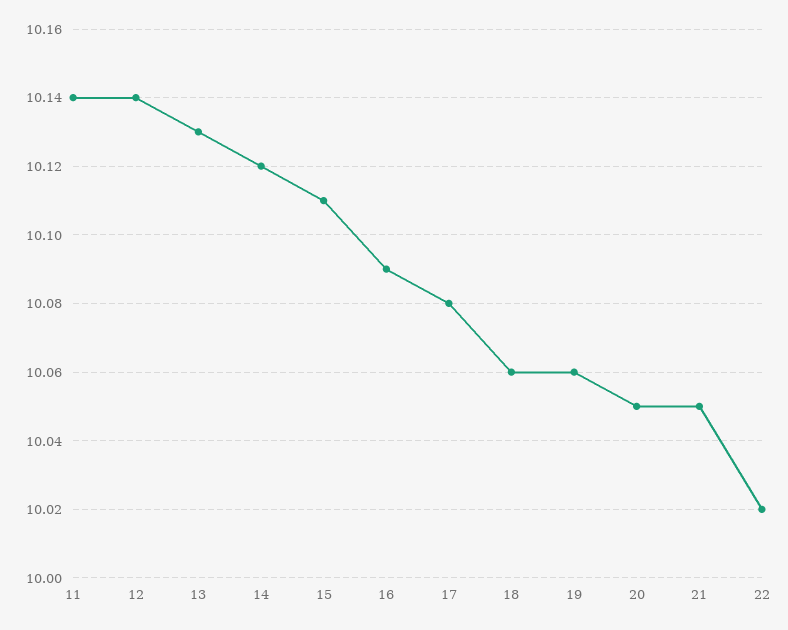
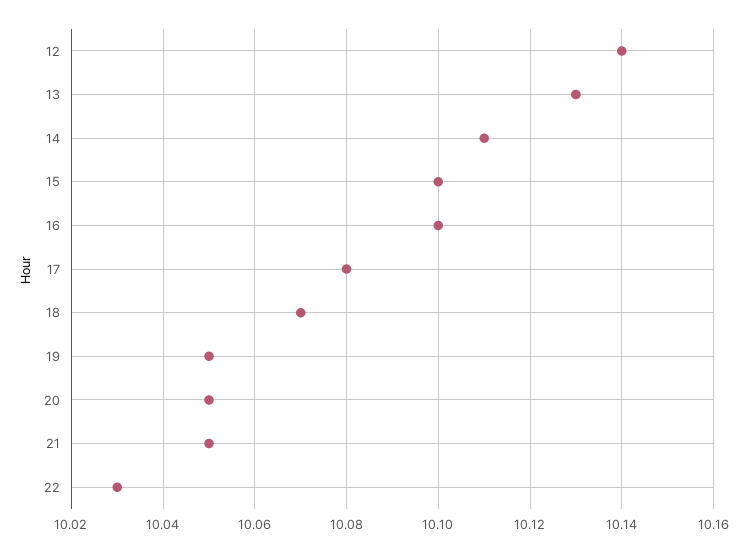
11: 10.14 -> none
14: 10.12 -> 10.11
15: 10.11 -> 10.1
16: 10.09 -> 10.1
18: 10.06 -> 10.07
19: 10.06 -> 10.05
22: 10.02 -> 10.03

